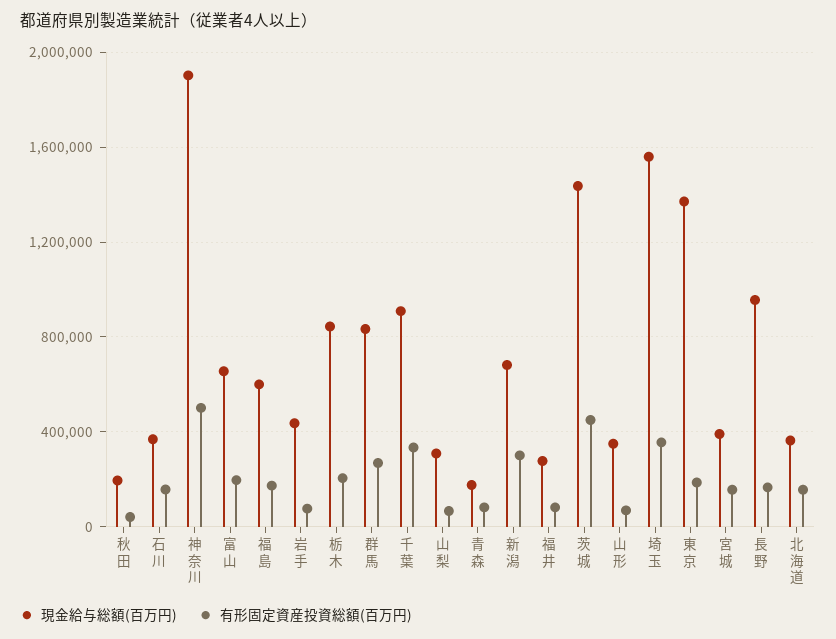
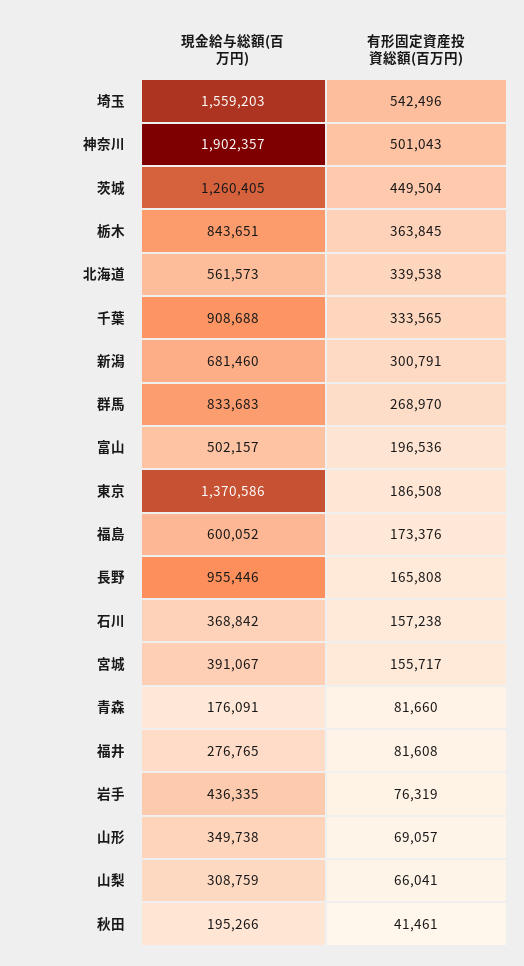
現金給与総額(百万円), 富山: 650000 -> 502157
有形固定資産投資総額(百万円), 栃木: 200000 -> 363845
現金給与総額(百万円), 茨城: 1450000 -> 1260405
有形固定資産投資総額(百万円), 埼玉: 350000 -> 542496
現金給与総額(百万円), 北海道: 350000 -> 561573
有形固定資産投資総額(百万円), 北海道: 150000 -> 339538

